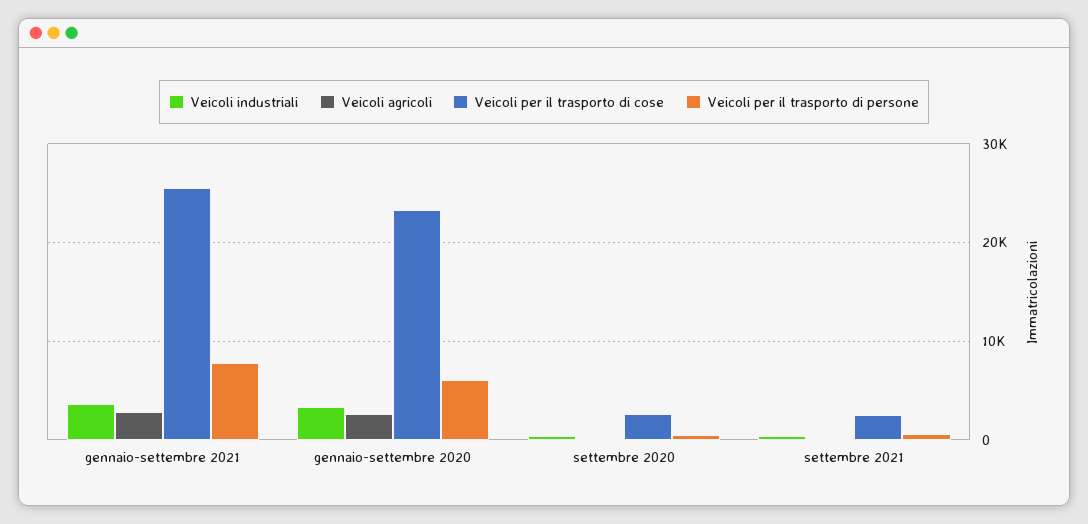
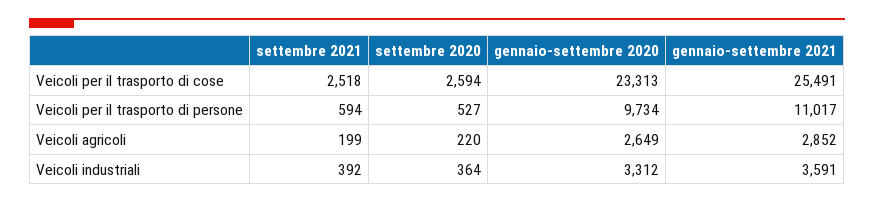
Veicoli per il trasporto di persone, gennaio-settembre 2021: 8000 -> 11017
Veicoli per il trasporto di persone, gennaio-settembre 2020: 6000 -> 9734

